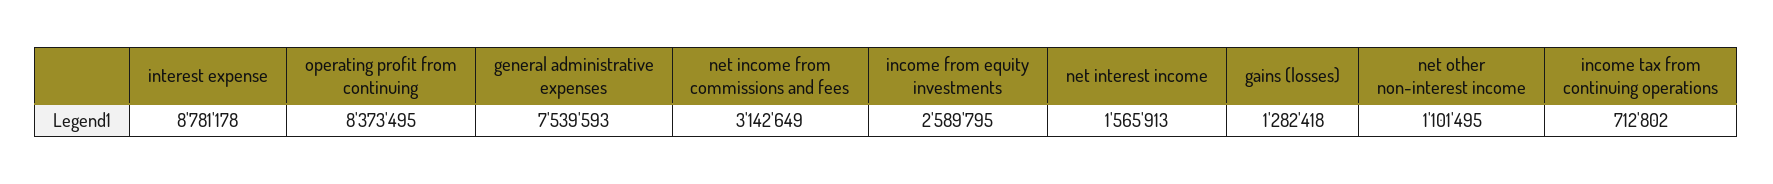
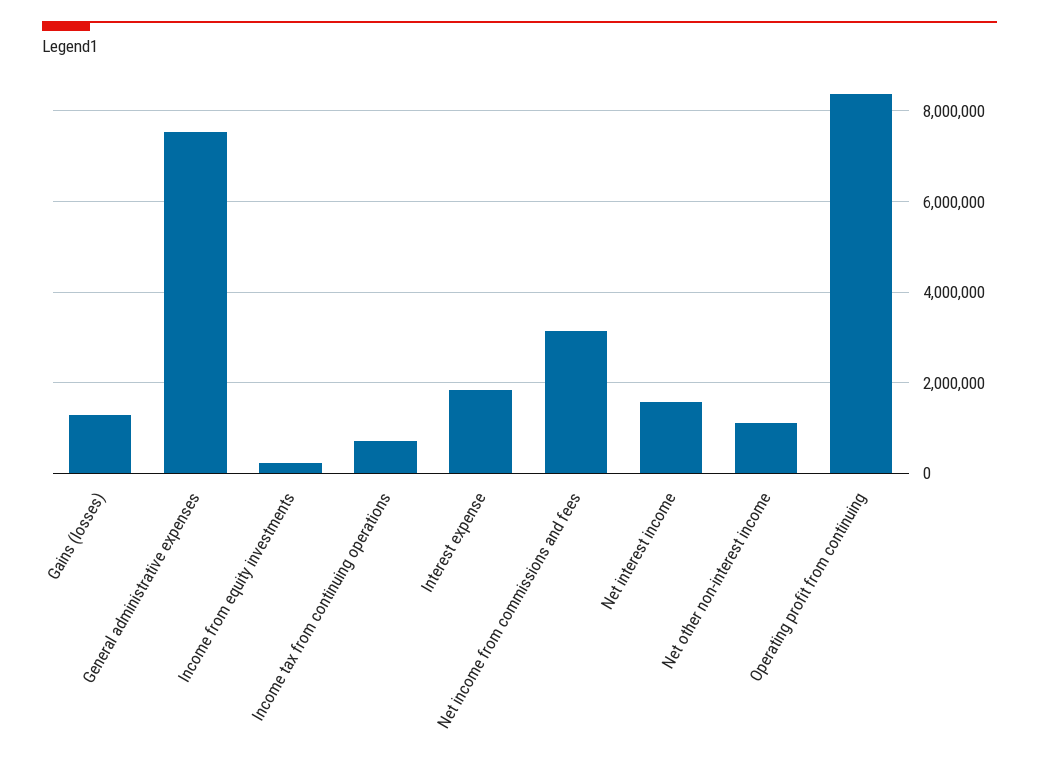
interest expense: 8781178 -> 1800000
income from equity investments: 2589795 -> 200000

